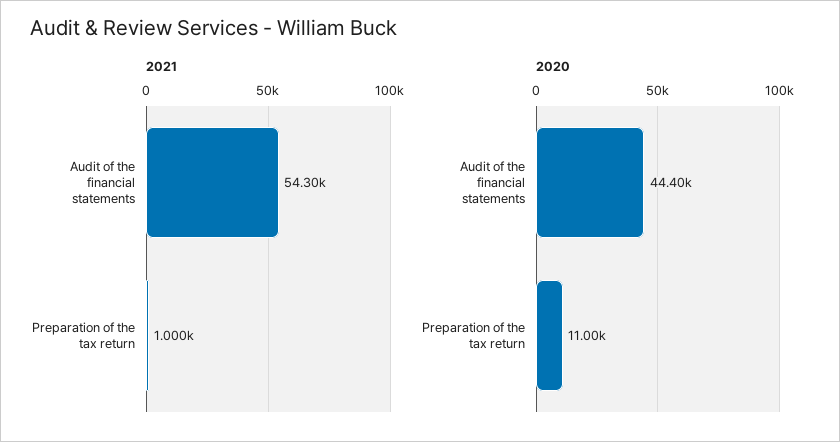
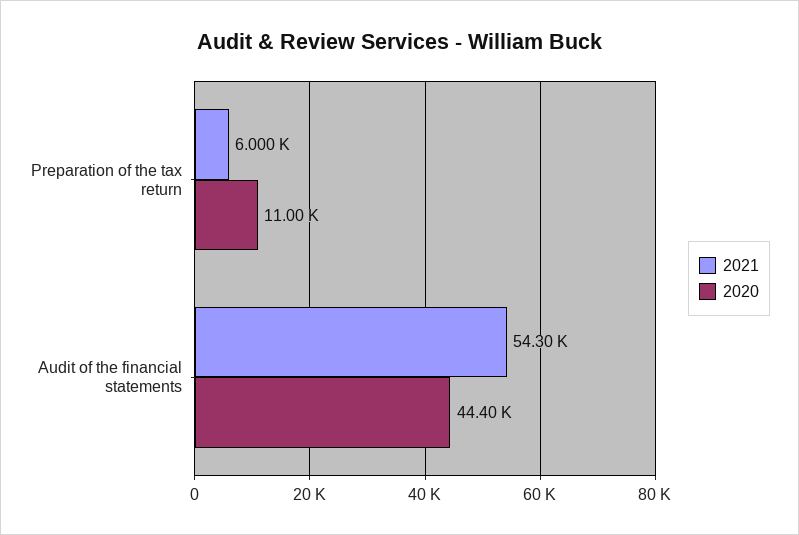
2021, Preparation of the tax return: 1000 -> 6000

